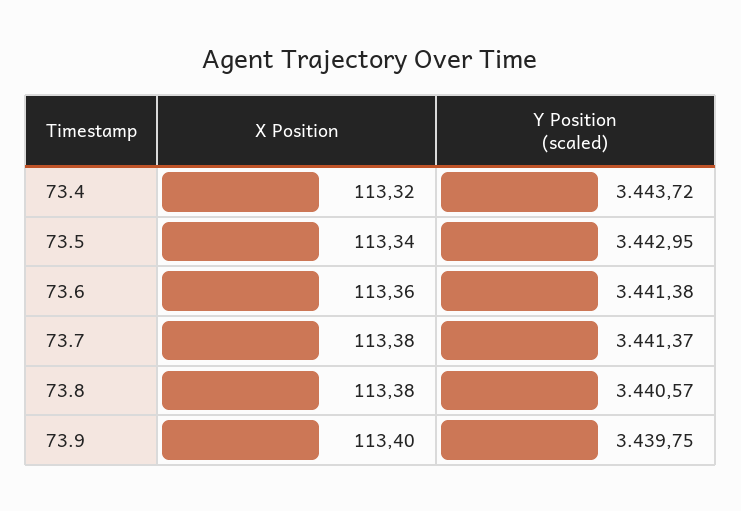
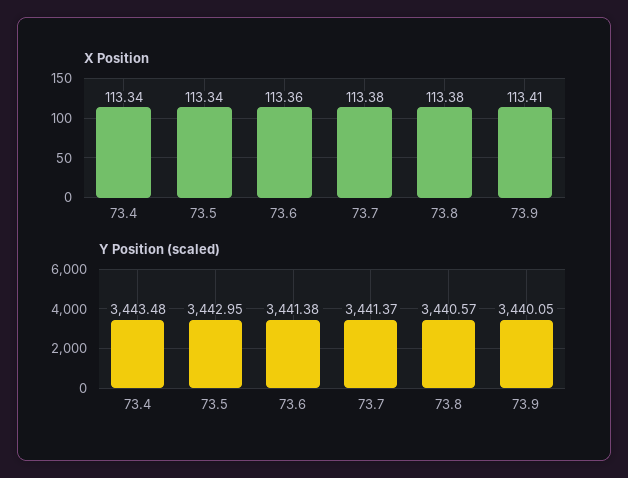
X Position, 73.4: 113.32 -> 113.34
Y Position (scaled), 73.4: 3443.72 -> 3443.48
X Position, 73.9: 113.4 -> 113.41
Y Position (scaled), 73.9: 3439.75 -> 3440.05

